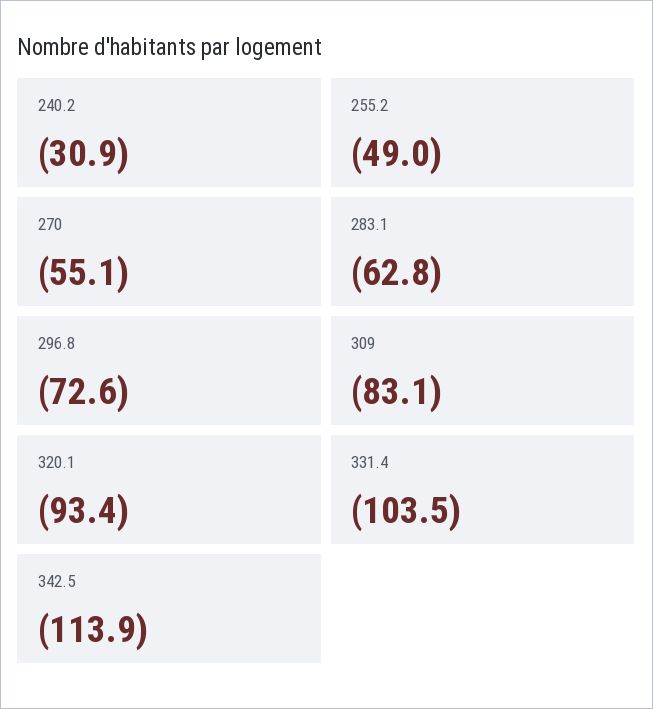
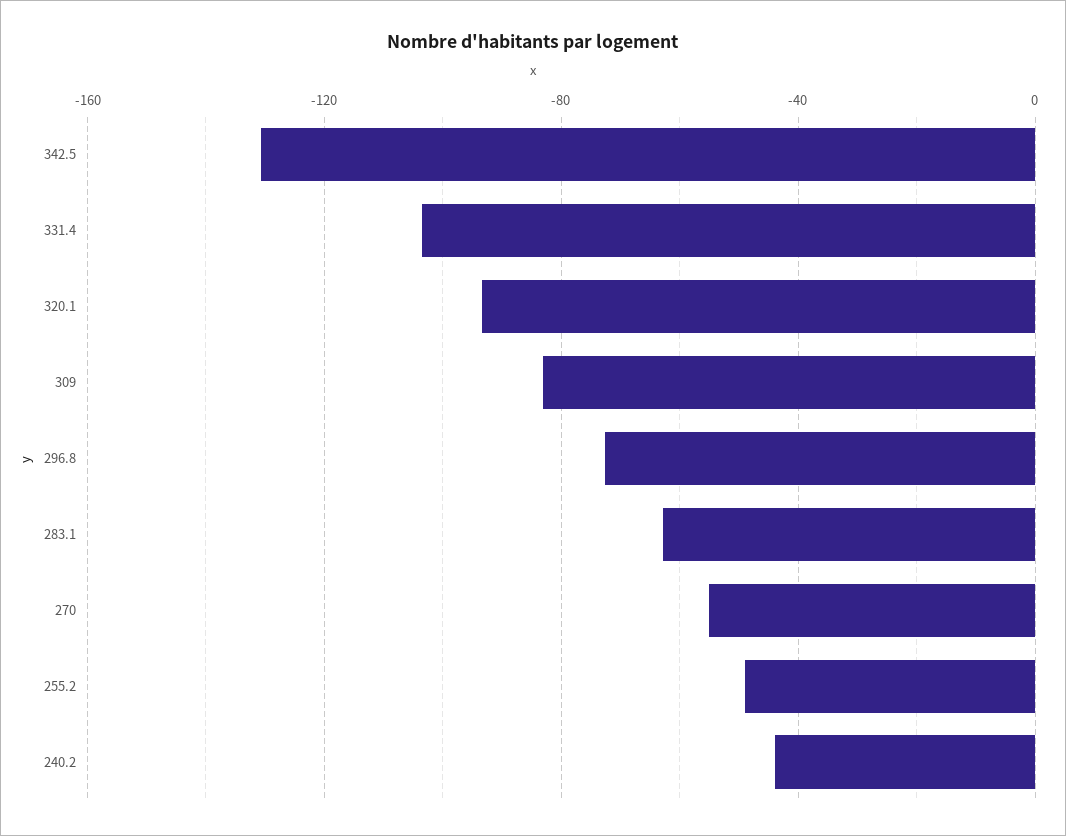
240.2: -30.9 -> -45
342.5: -113.9 -> -130

